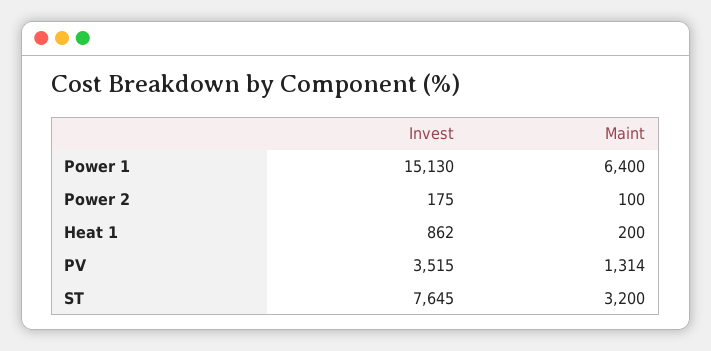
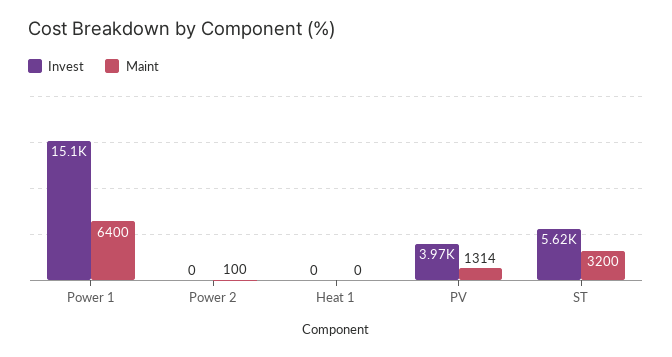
Invest, Power 2: 175 -> 0
Invest, Heat 1: 862 -> 0
Maint, Heat 1: 200 -> 0
Invest, PV: 3515 -> 3970
Invest, ST: 7645 -> 5620

